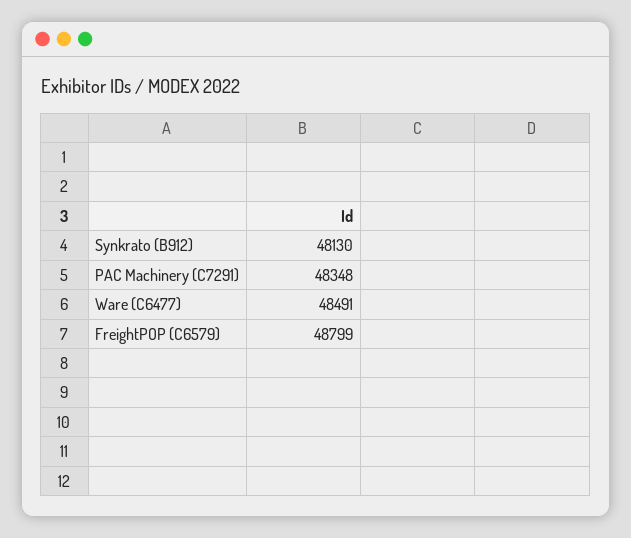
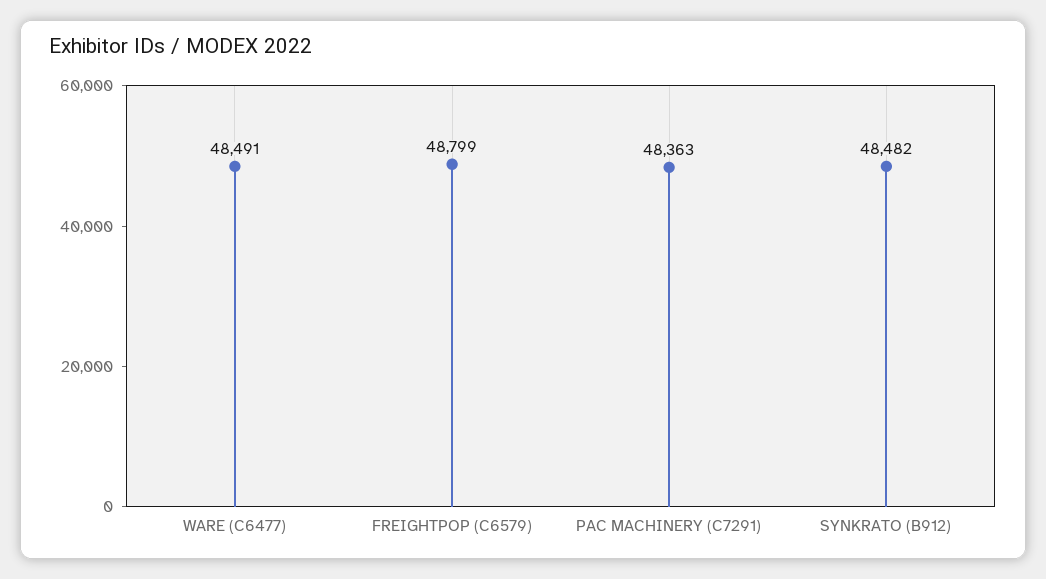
Synkrato (B912): 48130 -> 48482
PAC Machinery (C7291): 48348 -> 48363

